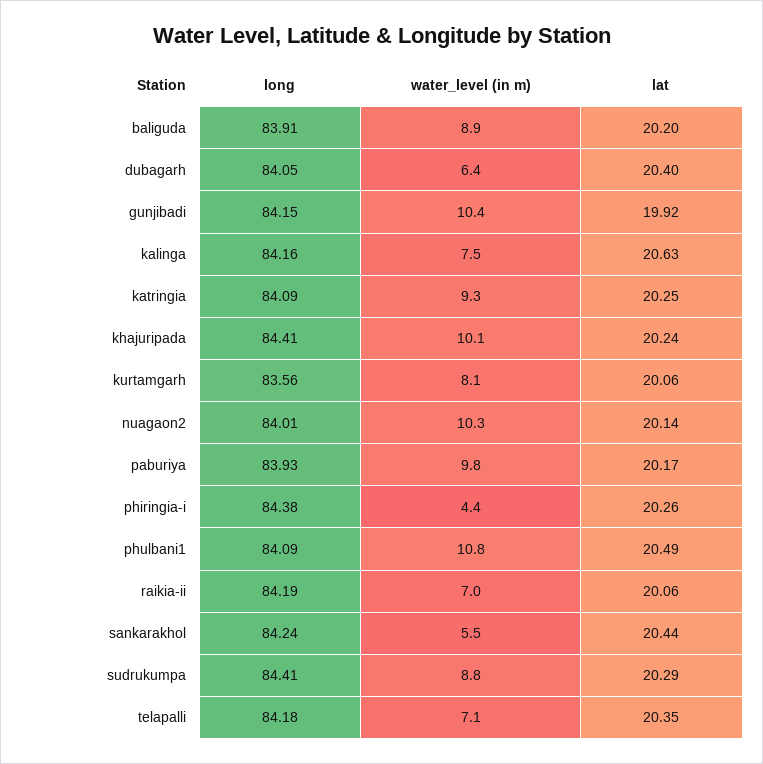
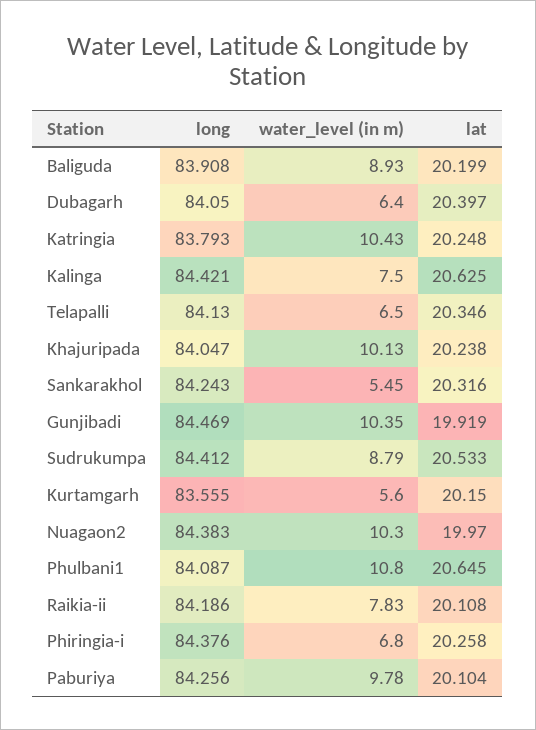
long, gunjibadi: 84.15 -> 84.469
long, kalinga: 84.16 -> 84.421
long, katringia: 84.09 -> 83.793
water_level (in m), katringia: 9.3 -> 10.43
long, khajuripada: 84.41 -> 84.047
water_level (in m), kurtamgarh: 8.1 -> 5.6
lat, kurtamgarh: 20.06 -> 20.15
long, nuagaon2: 84.01 -> 84.383
lat, nuagaon2: 20.14 -> 19.97
long, paburiya: 83.93 -> 84.256
lat, paburiya: 20.17 -> 20.104
water_level (in m), phiringia-i: 4.4 -> 6.8
lat, phulbani1: 20.49 -> 20.645
water_level (in m), raikia-ii: 7 -> 7.83
lat, raikia-ii: 20.06 -> 20.108
lat, sankarakhol: 20.44 -> 20.316
lat, sudrukumpa: 20.29 -> 20.533
long, telapalli: 84.18 -> 84.13
water_level (in m), telapalli: 7.1 -> 6.5

